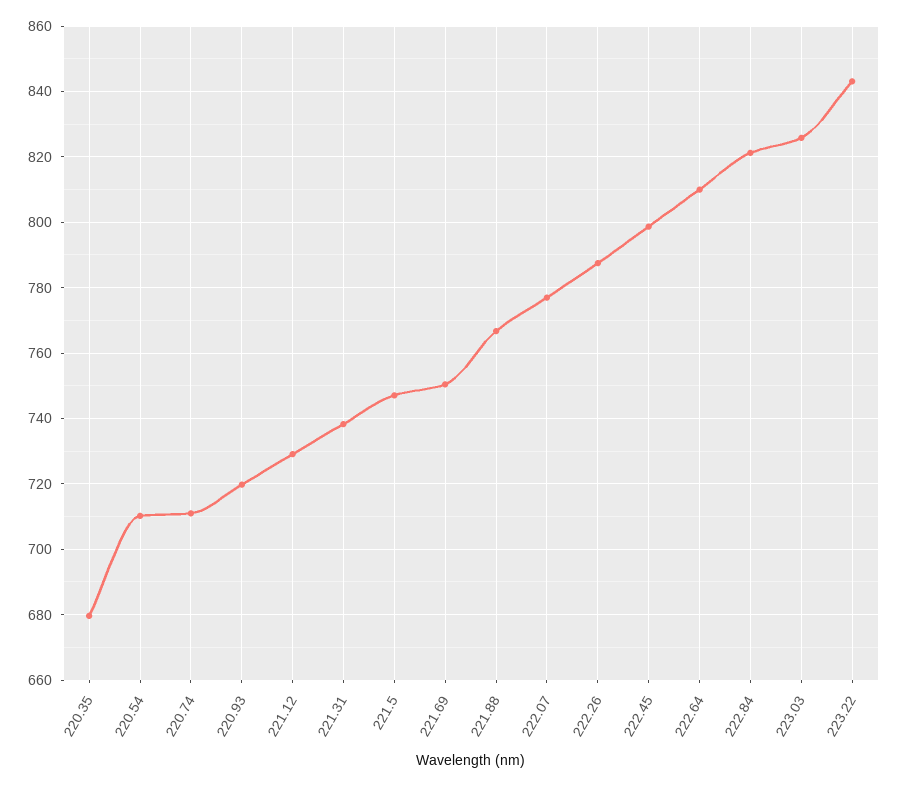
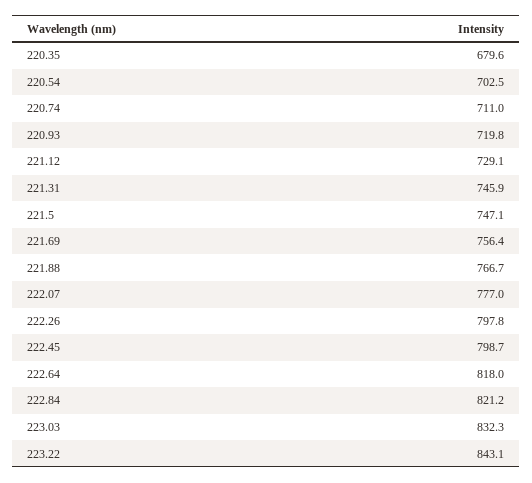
220.54: 710 -> 702.5
221.31: 738 -> 745.9
221.69: 750 -> 756.4
222.26: 788 -> 797.8
222.64: 810 -> 818
223.03: 826 -> 832.3

